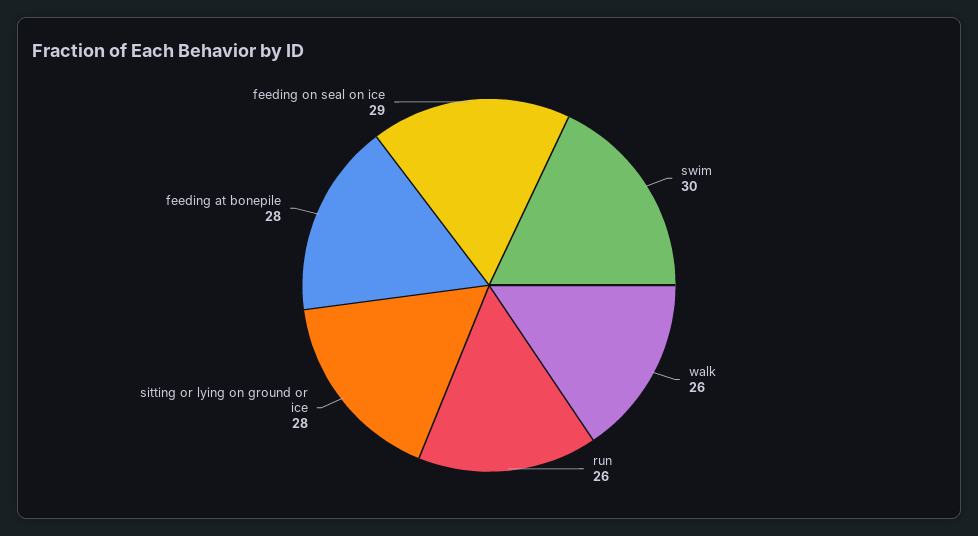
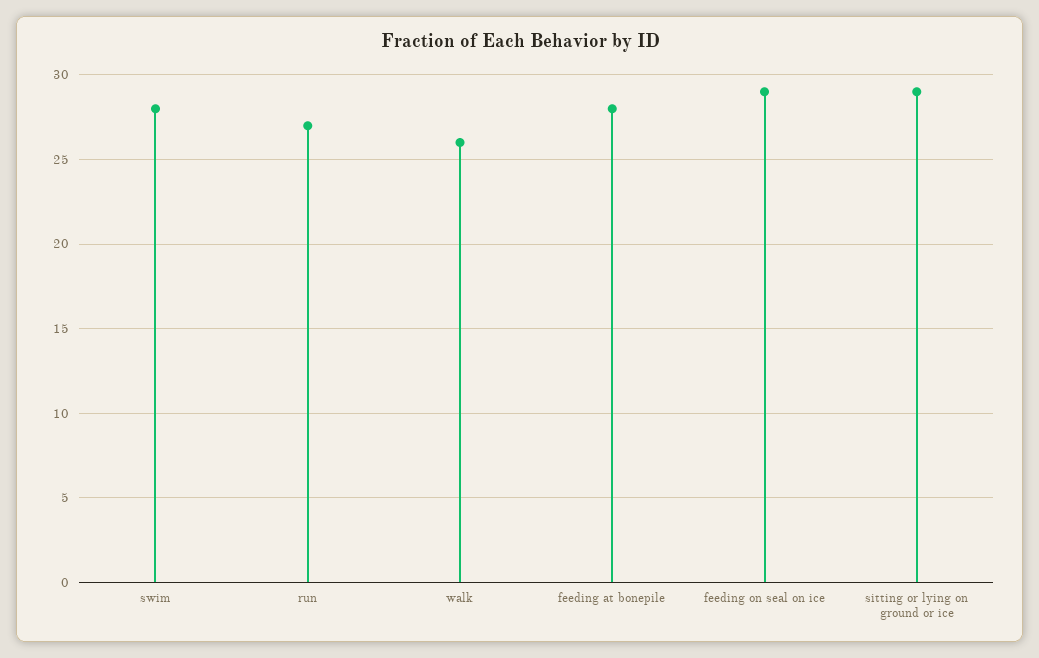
swim: 30 -> 28
run: 26 -> 27
sitting or lying on ground or ice: 28 -> 29

